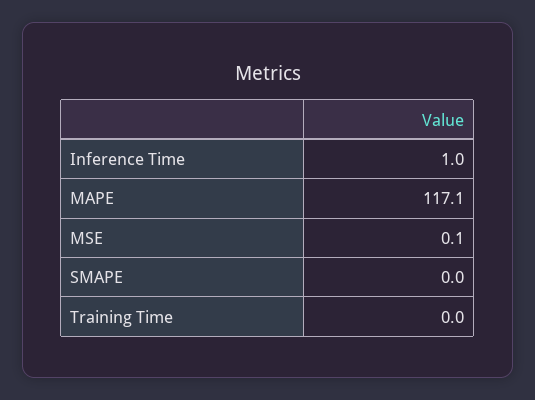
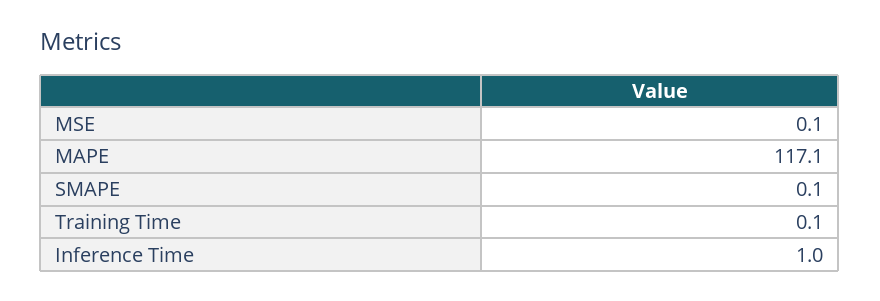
SMAPE: 0 -> 0.1
Training Time: 0 -> 0.1

